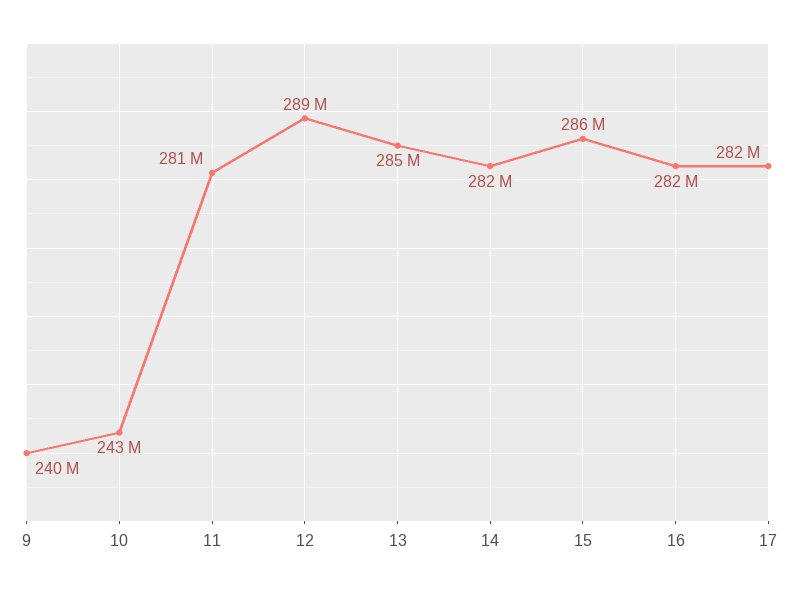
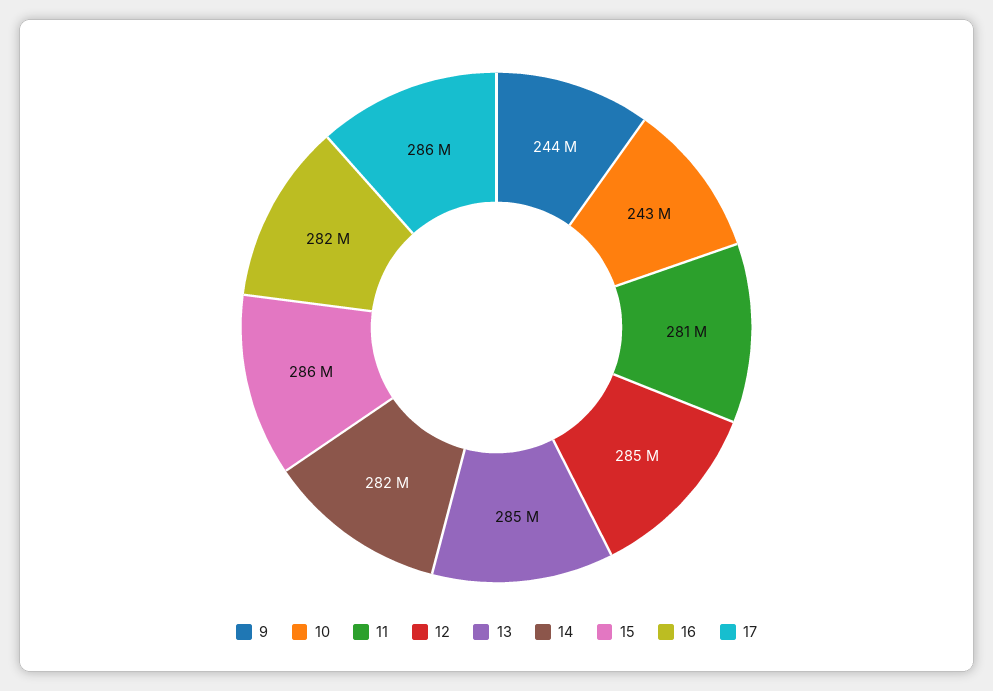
9: 240000000 -> 244000000
12: 289000000 -> 285000000
17: 282000000 -> 286000000

